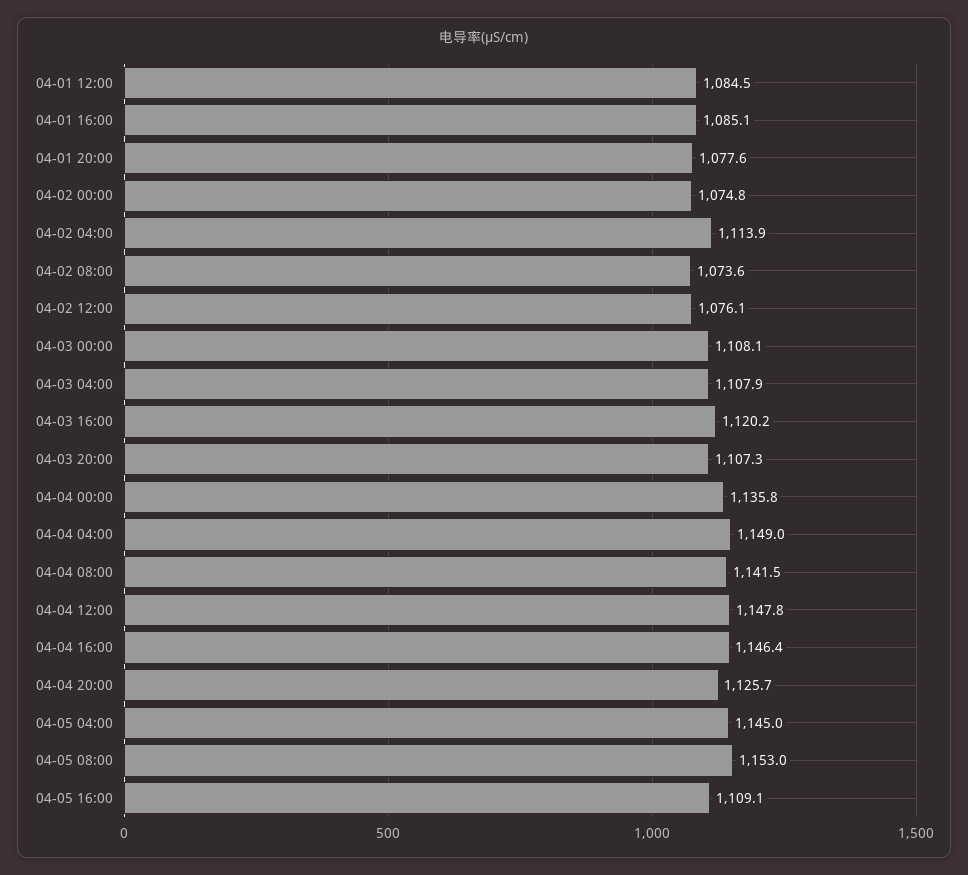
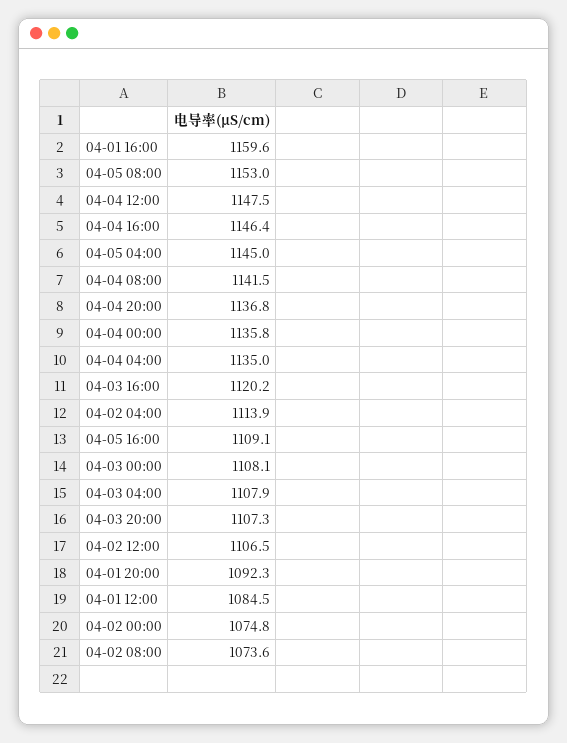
04-01 16:00: 1085.1 -> 1159.6
04-01 20:00: 1077.6 -> 1092.3
04-02 12:00: 1076.1 -> 1106.5
04-04 04:00: 1149 -> 1135
04-04 12:00: 1147.8 -> 1147.5
04-04 20:00: 1125.7 -> 1136.8

